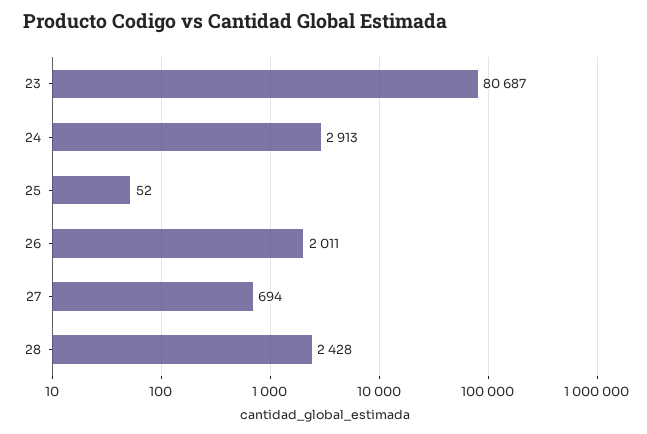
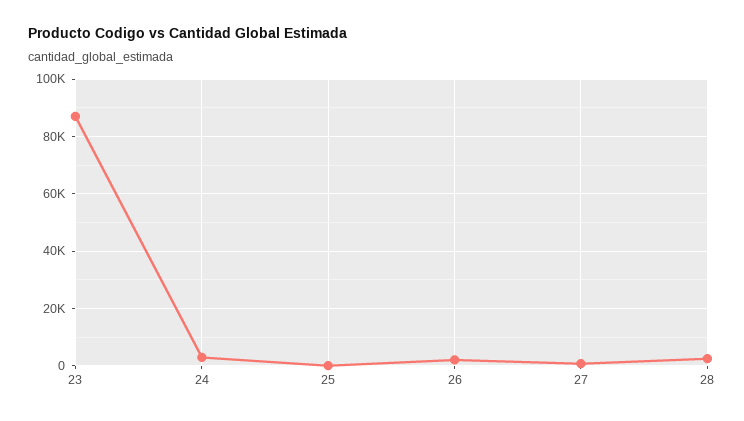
23: 80687 -> 87500

